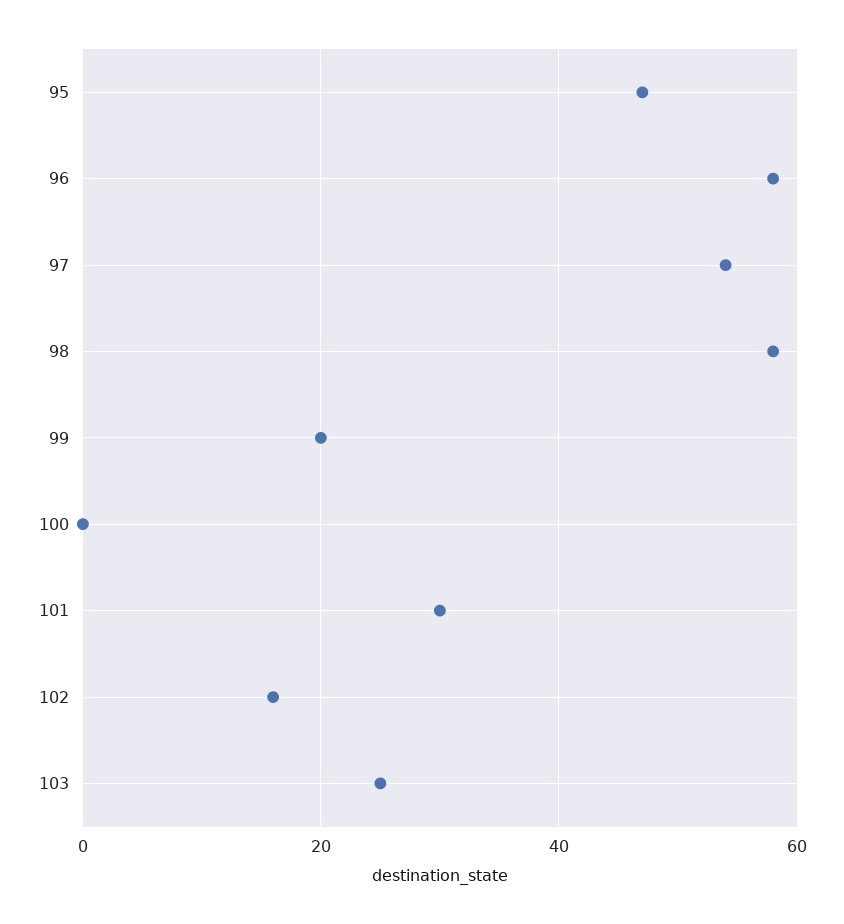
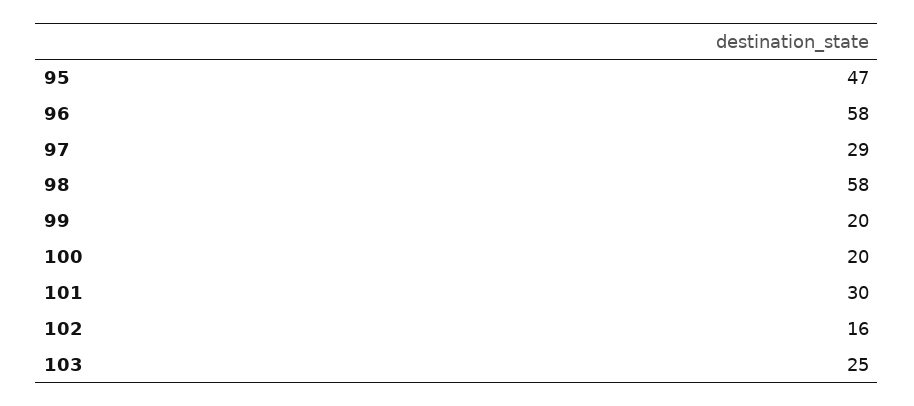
97: 55 -> 29
100: 0 -> 20

